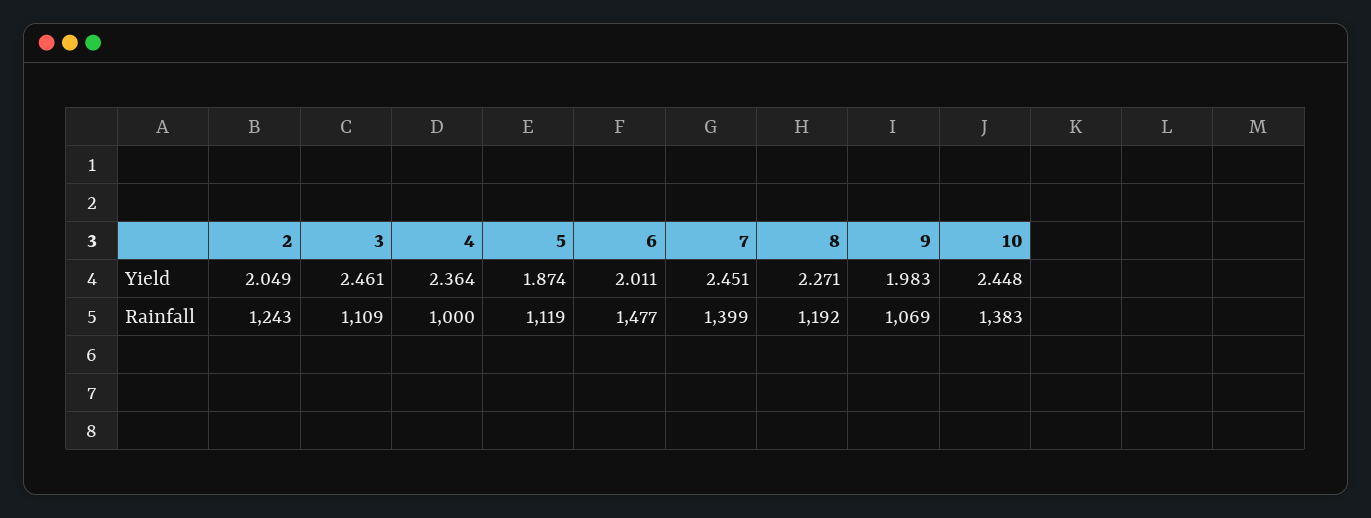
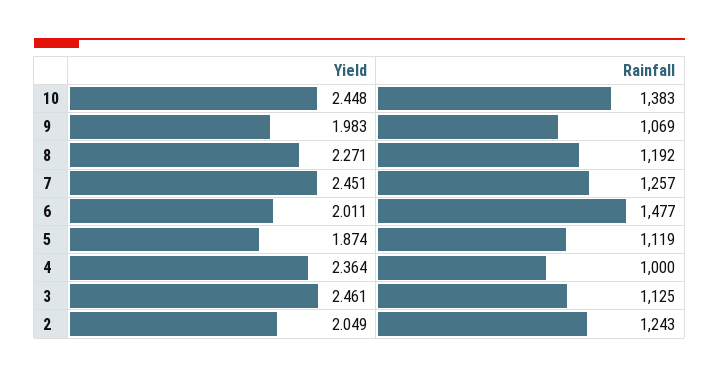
3, Rainfall: 1109 -> 1125
7, Rainfall: 1399 -> 1257

